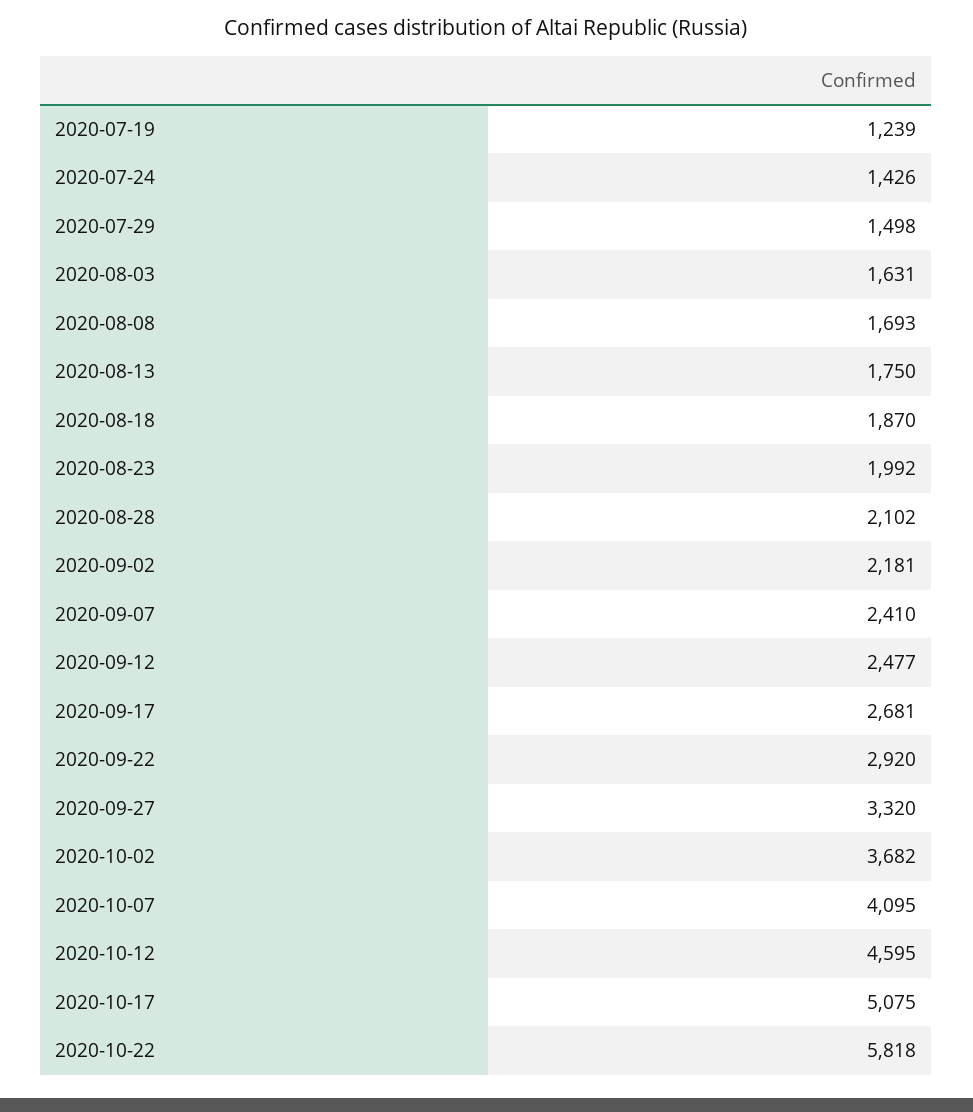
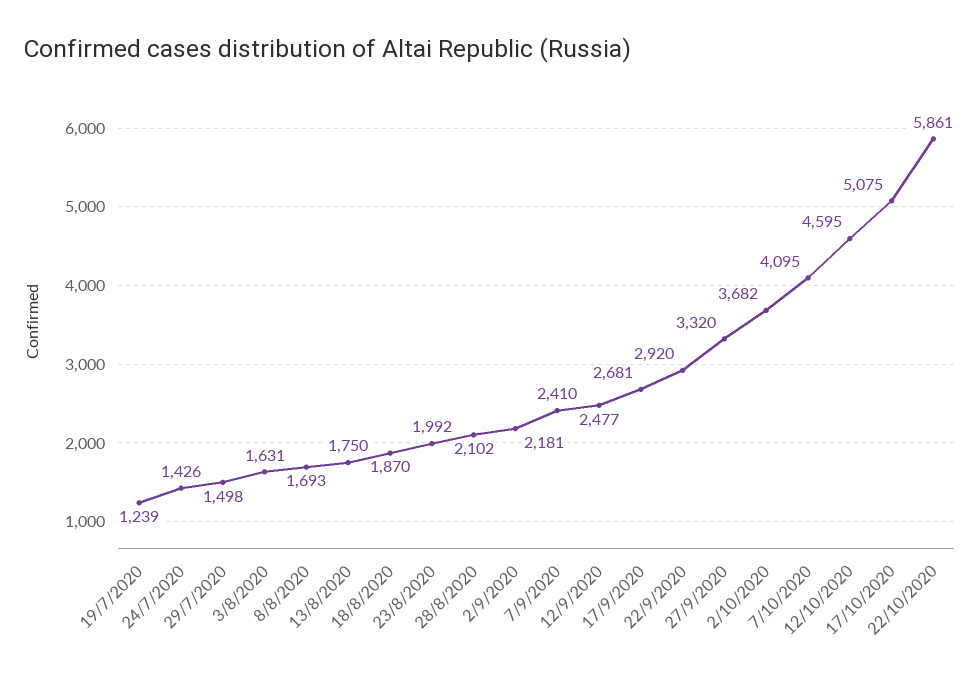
2020-10-22: 5818 -> 5861

